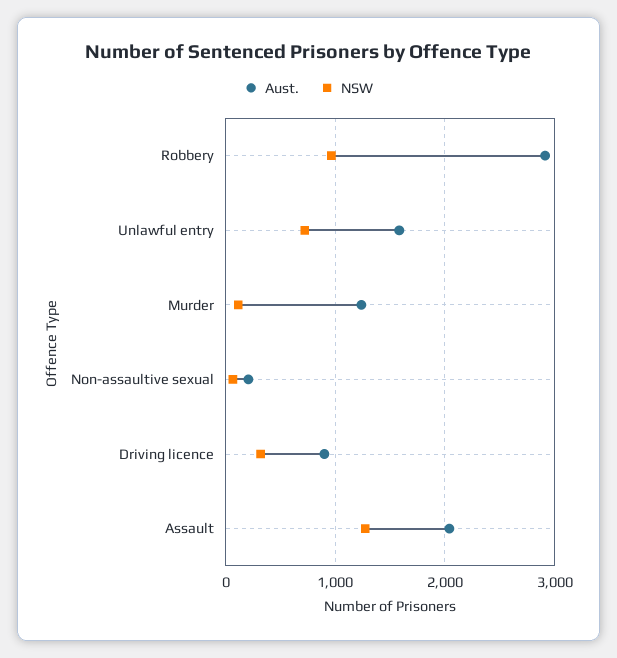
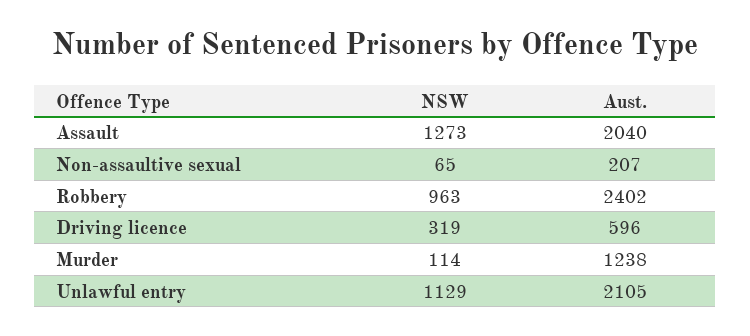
Aust., Robbery: 2900 -> 2402
Aust., Unlawful entry: 1600 -> 2105
NSW, Unlawful entry: 700 -> 1129
Aust., Driving licence: 900 -> 596

